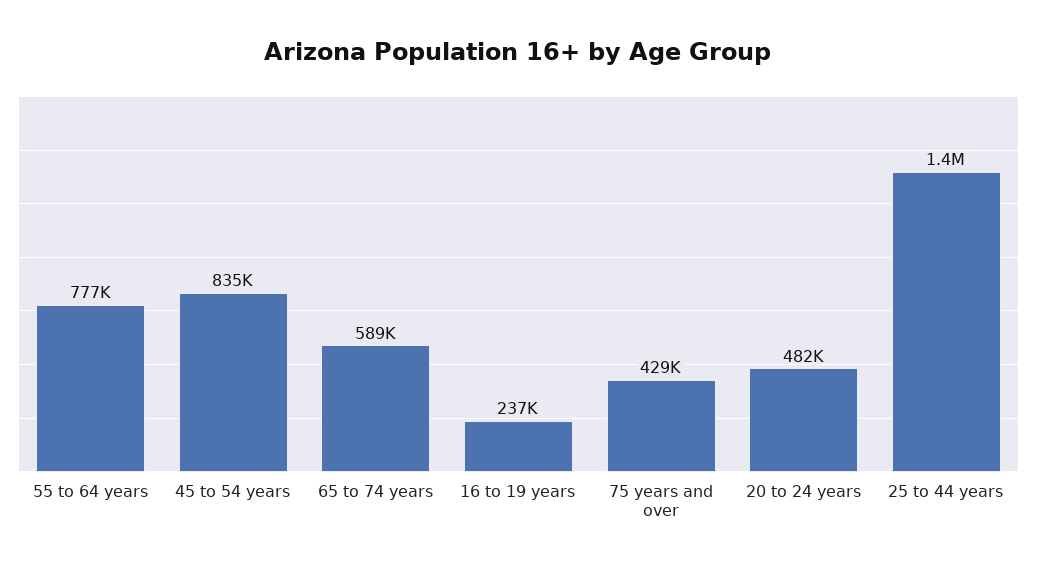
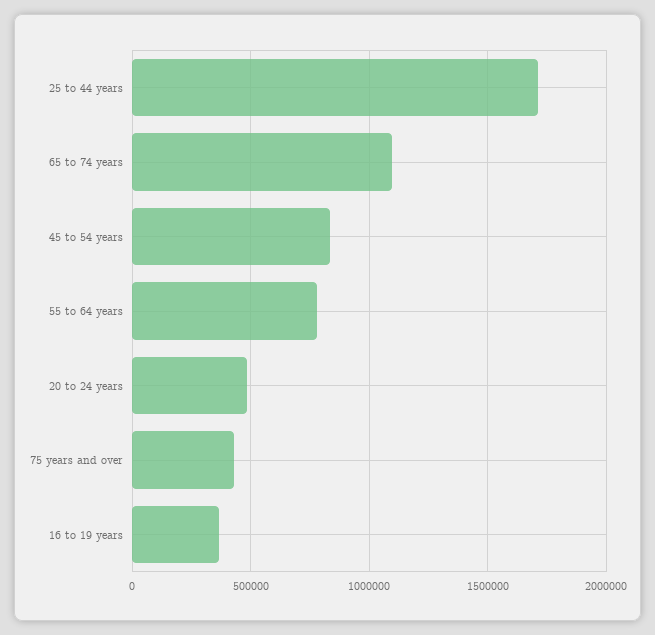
65 to 74 years: 589000 -> 1100000
16 to 19 years: 237000 -> 350000
25 to 44 years: 1400000 -> 1700000

